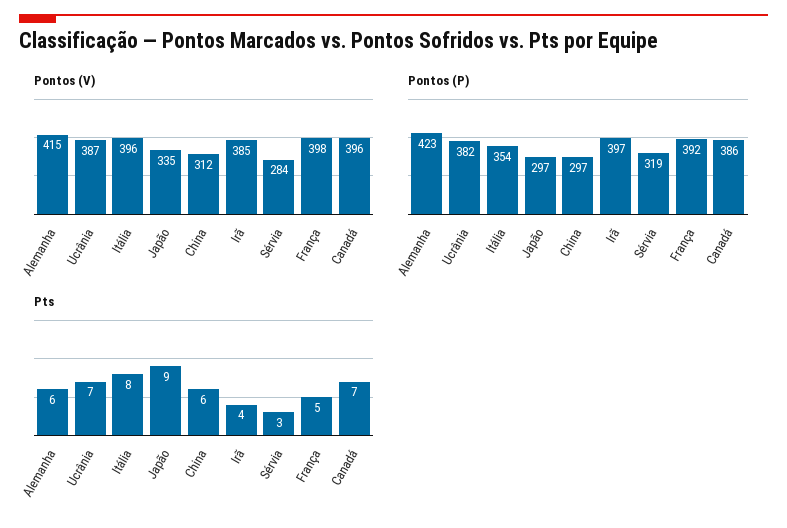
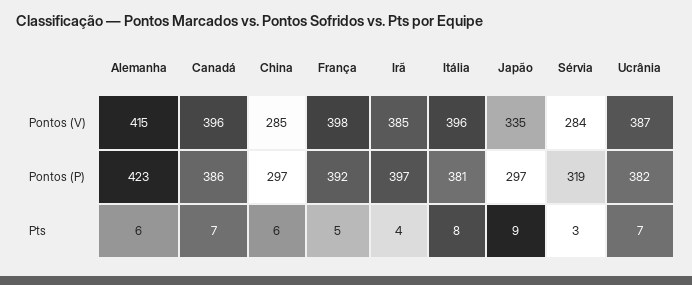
Pontos (V), China: 312 -> 285
Pontos (P), Itália: 354 -> 381

